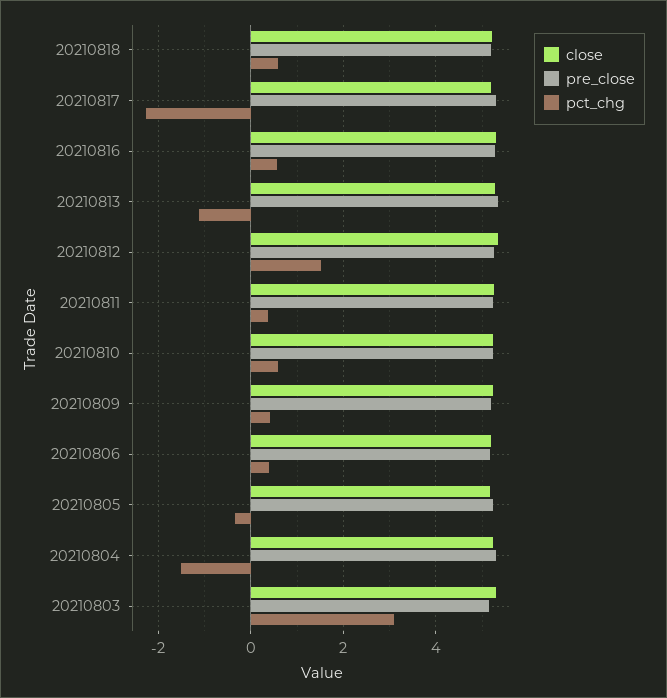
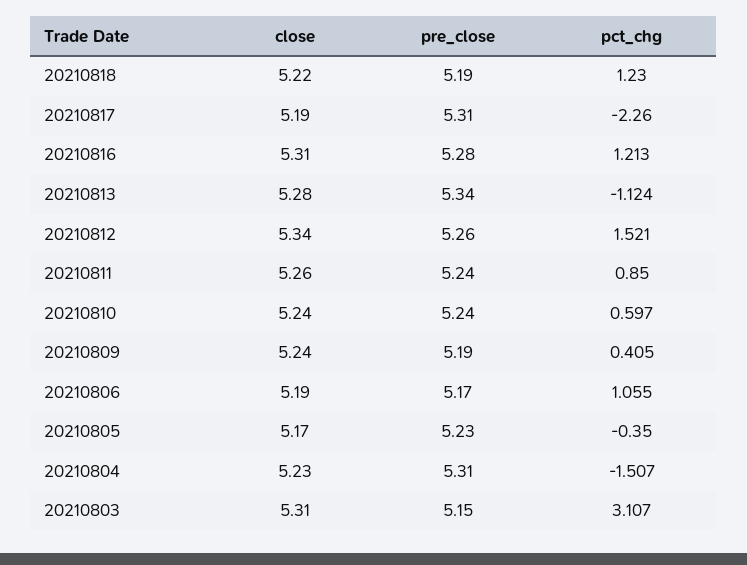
pct_chg, 20210818: 0.6 -> 1.23
pct_chg, 20210816: 0.6 -> 1.213
pct_chg, 20210811: 0.4 -> 0.85
pct_chg, 20210806: 0.4 -> 1.055

